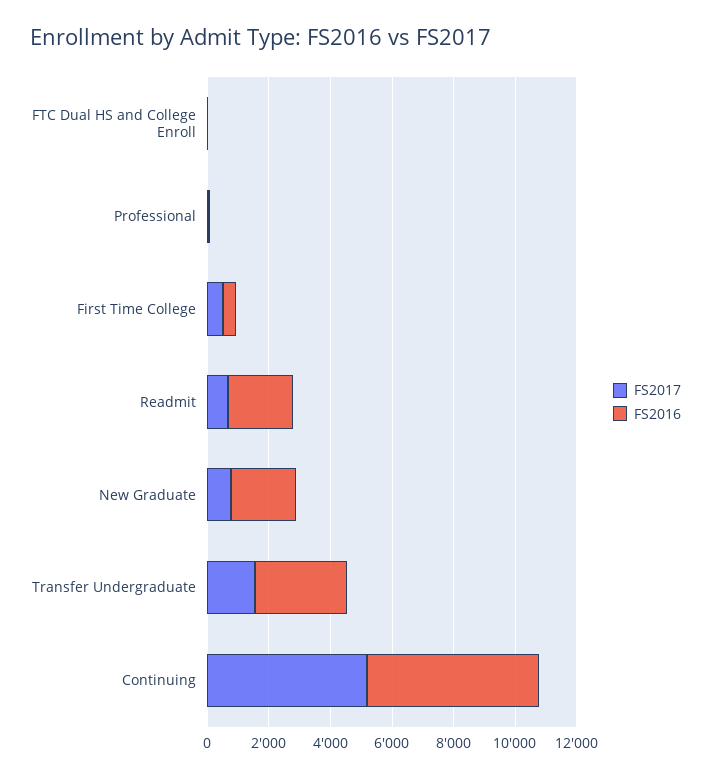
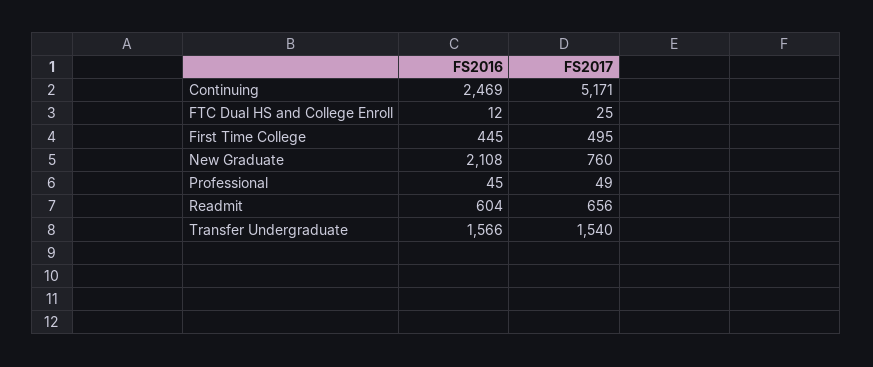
FS2016, Readmit: 2000 -> 604
FS2016, Transfer Undergraduate: 3000 -> 1566
FS2016, Continuing: 5500 -> 2469

